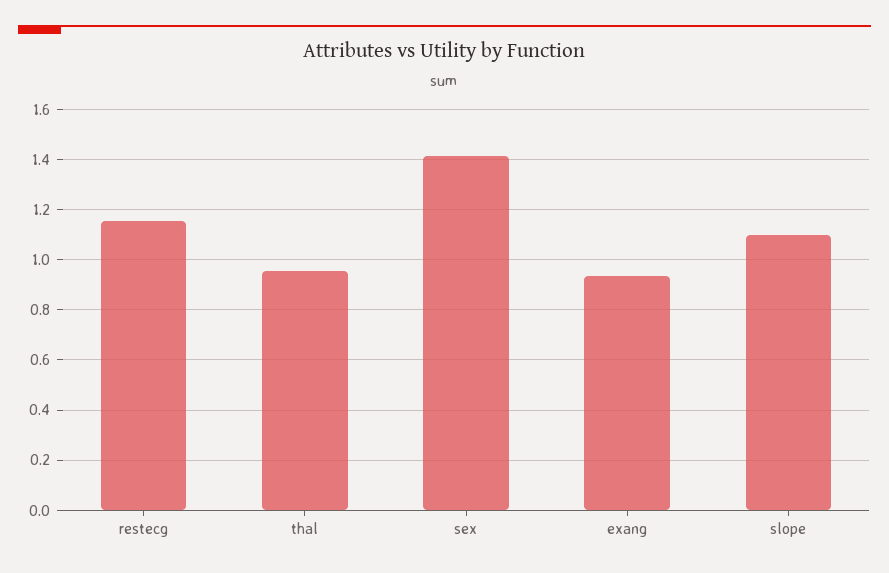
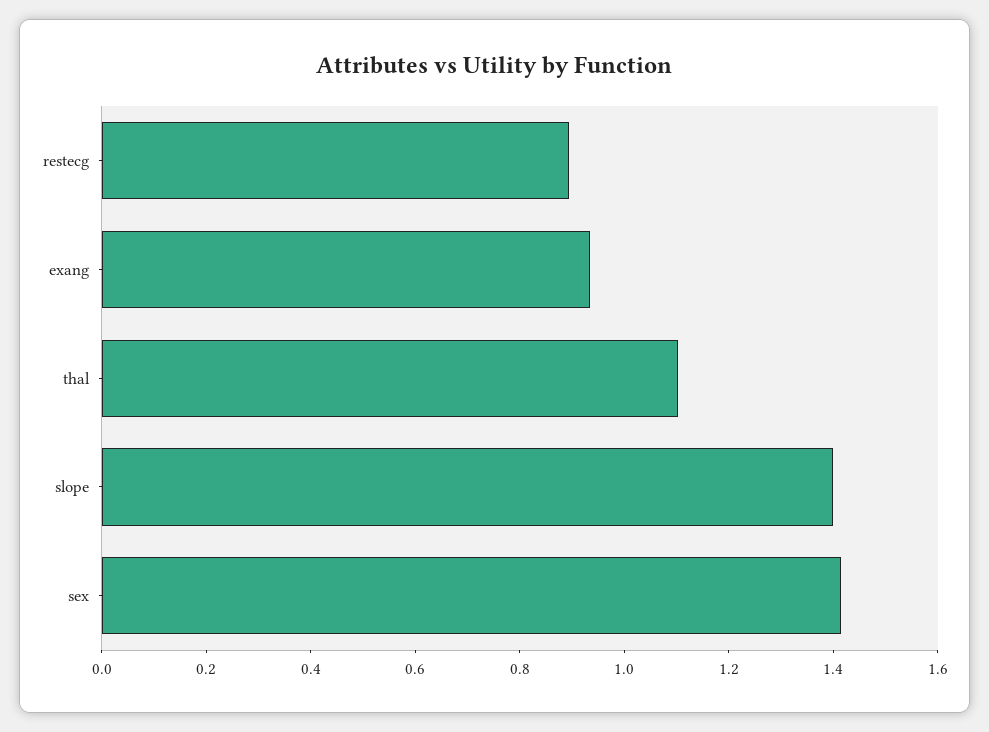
restecg: 1.15 -> 0.9
thal: 0.95 -> 1.1
slope: 1.1 -> 1.4

